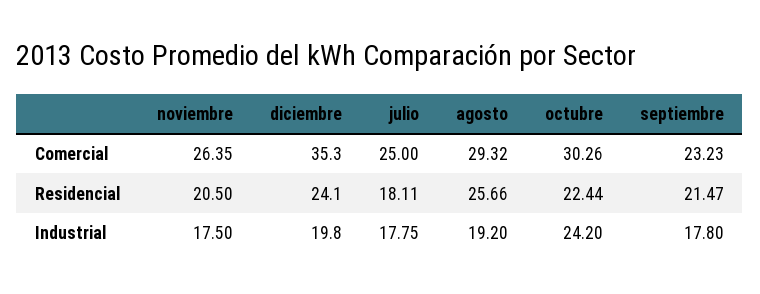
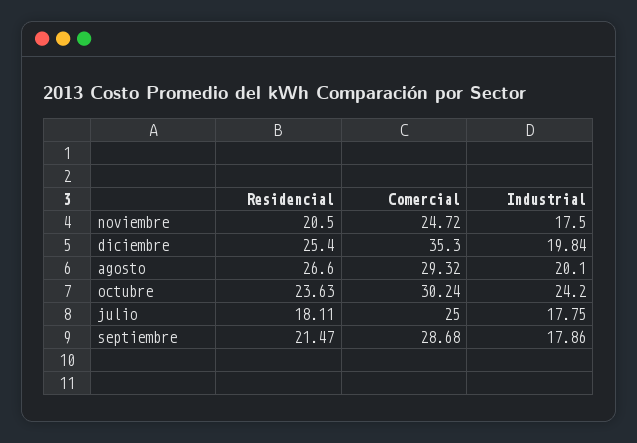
noviembre, Comercial: 26.35 -> 24.72
octubre, Comercial: 30.26 -> 30.24
septiembre, Comercial: 23.23 -> 28.68
diciembre, Residencial: 24.1 -> 25.4
agosto, Residencial: 25.66 -> 26.6
octubre, Residencial: 22.44 -> 23.63
diciembre, Industrial: 19.8 -> 19.84
agosto, Industrial: 19.2 -> 20.1
septiembre, Industrial: 17.8 -> 17.86

